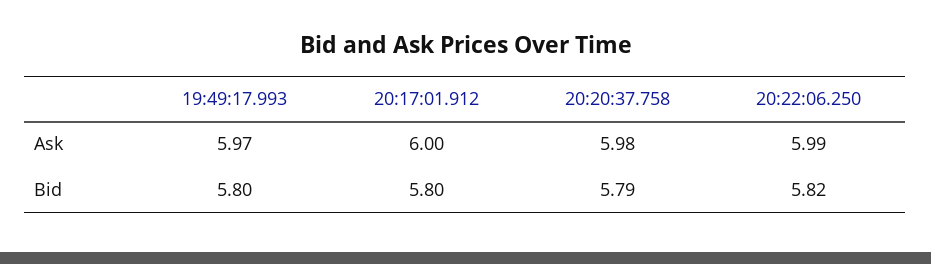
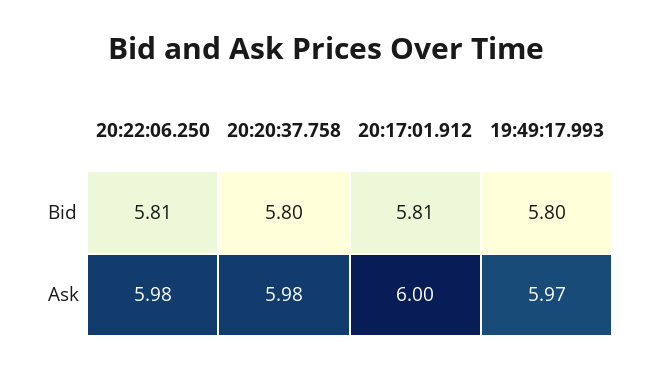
20:22:06.250, Ask: 5.99 -> 5.98
20:17:01.912, Bid: 5.8 -> 5.81
20:20:37.758, Bid: 5.79 -> 5.8
20:22:06.250, Bid: 5.82 -> 5.81

